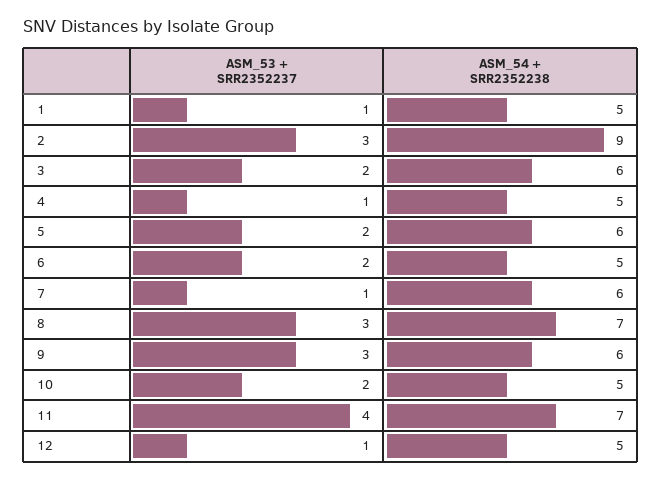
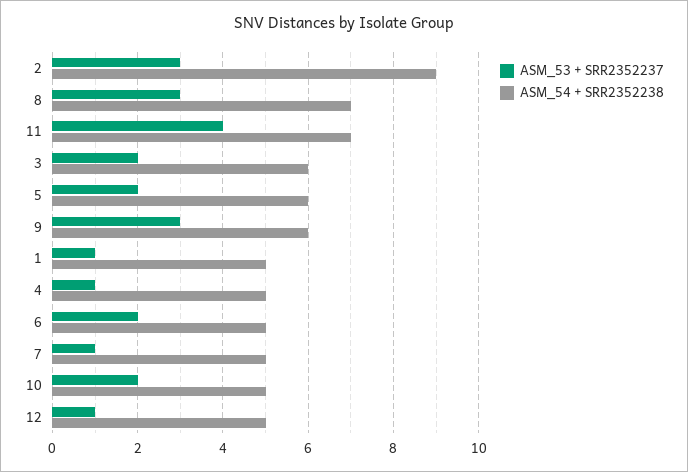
ASM_54 + SRR2352238, 7: 6 -> 5

